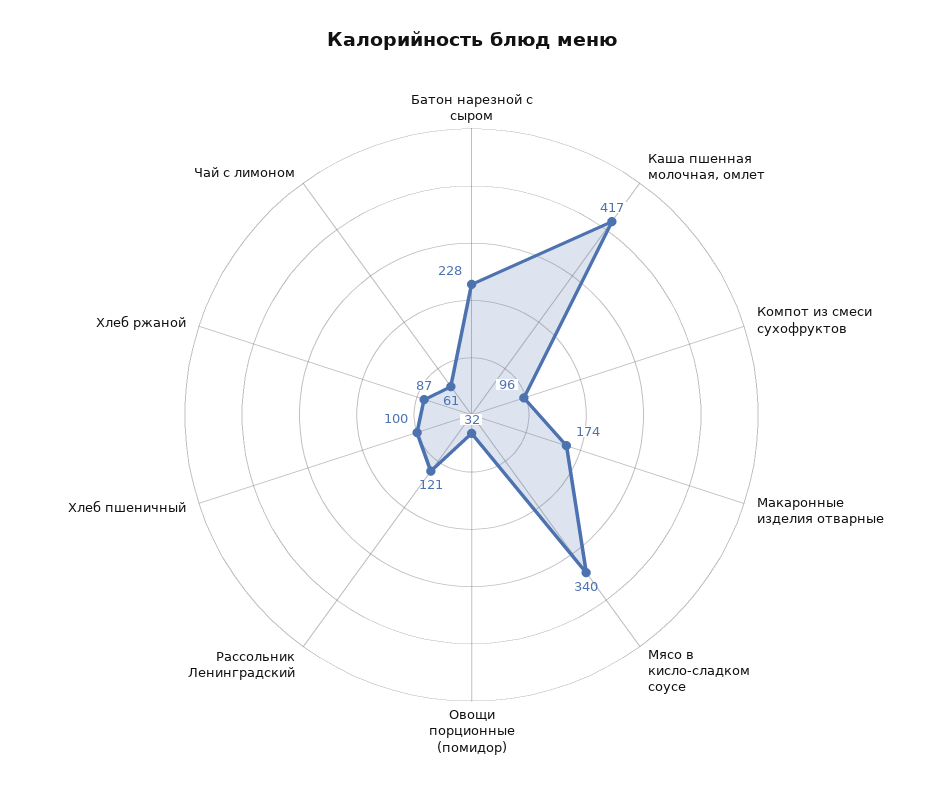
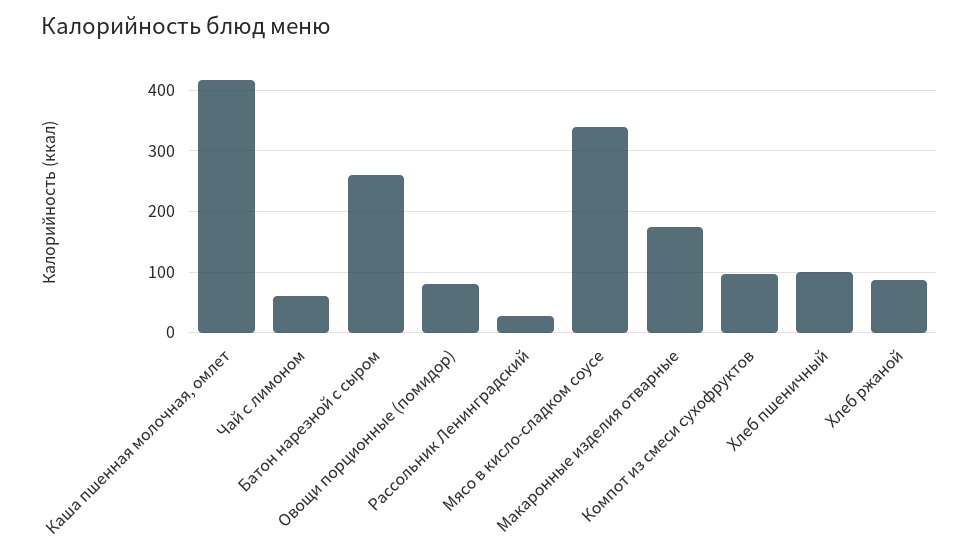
Батон нарезной с сыром: 228 -> 260
Овощи порционные (помидор): 32 -> 80
Рассольник Ленинградский: 121 -> 30

